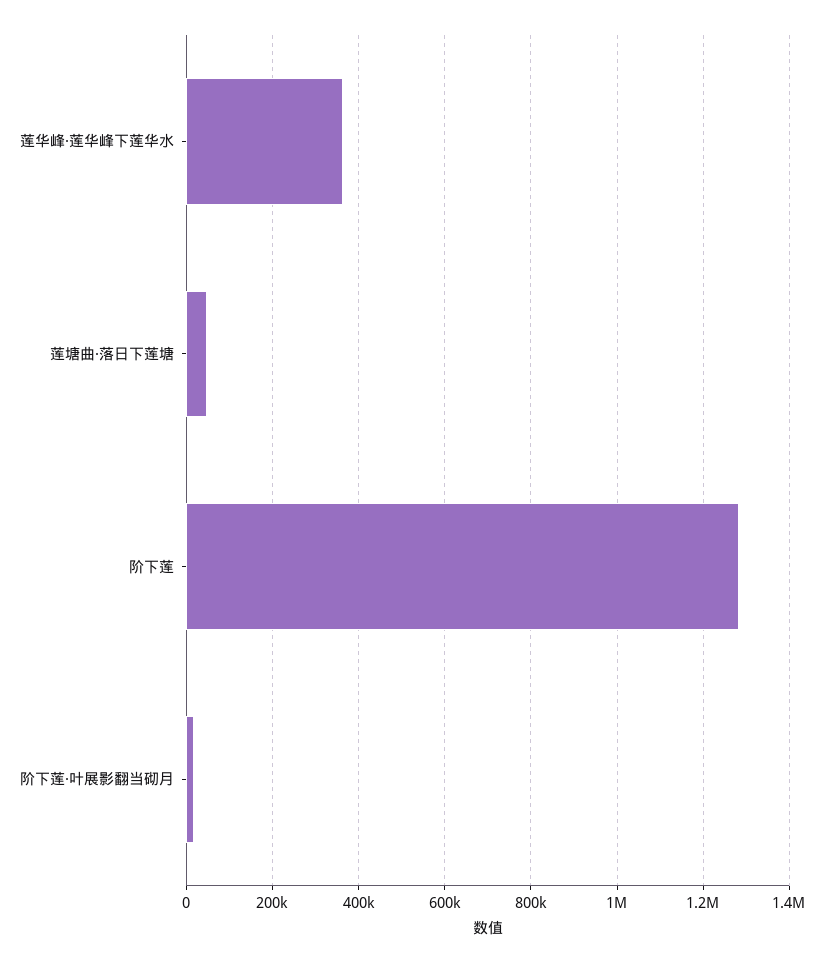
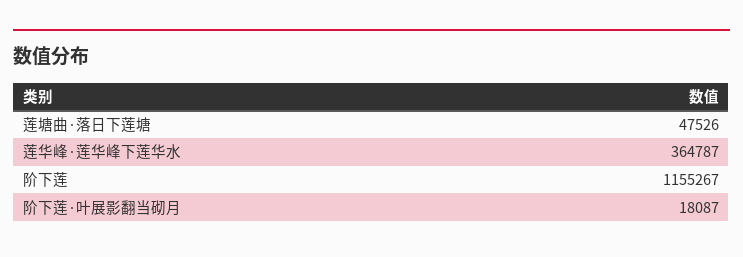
阶下莲: 1280000 -> 1155267

